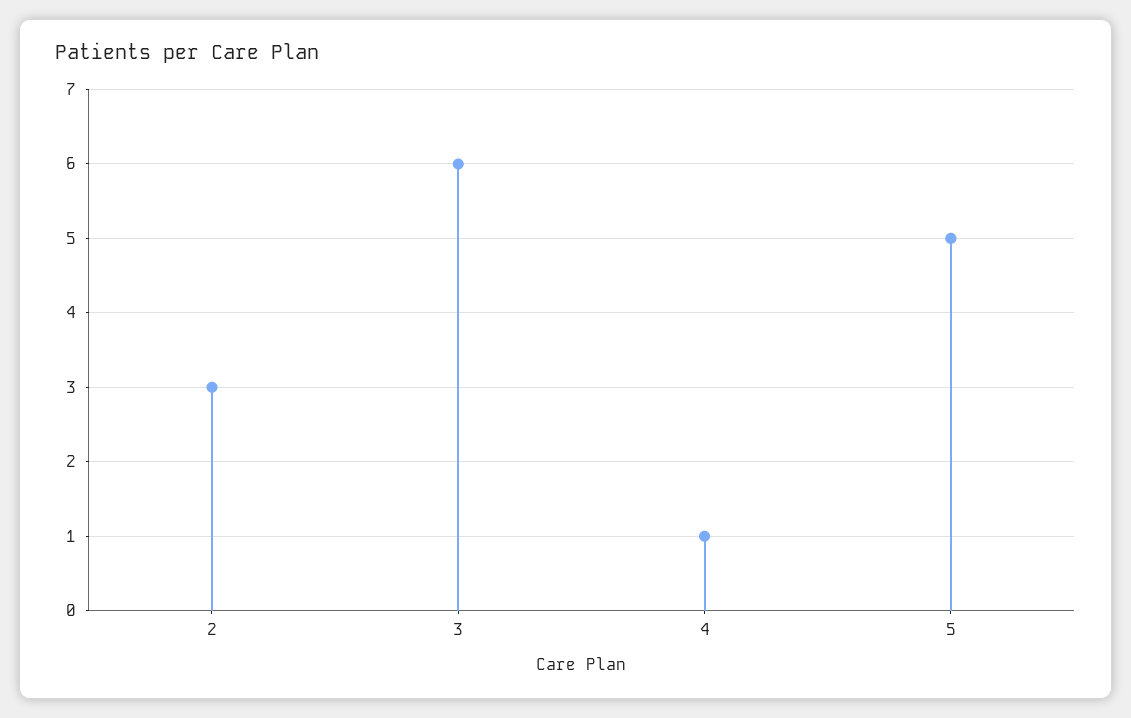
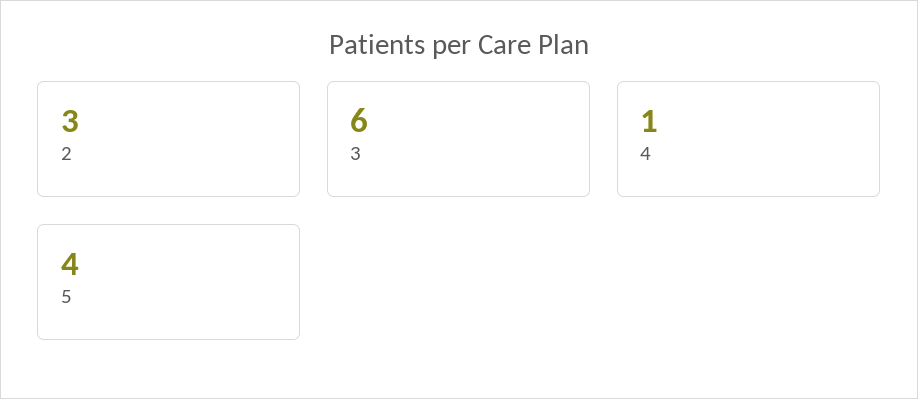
5: 5 -> 4

